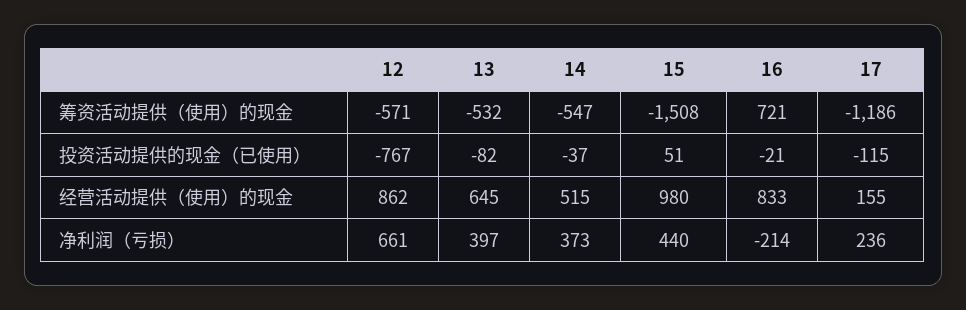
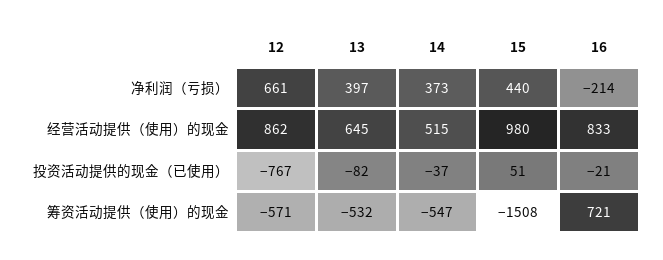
17, 筹资活动提供（使用）的现金: -1186 -> none
17, 投资活动提供的现金（已使用）: -115 -> none
17, 经营活动提供（使用）的现金: 155 -> none
17, 净利润（亏损）: 236 -> none

